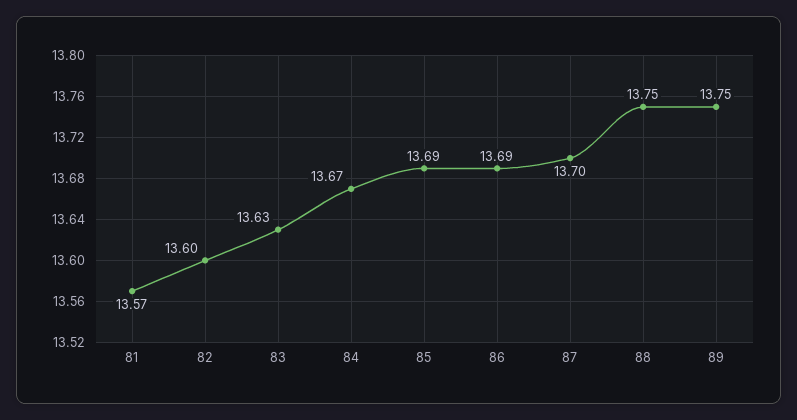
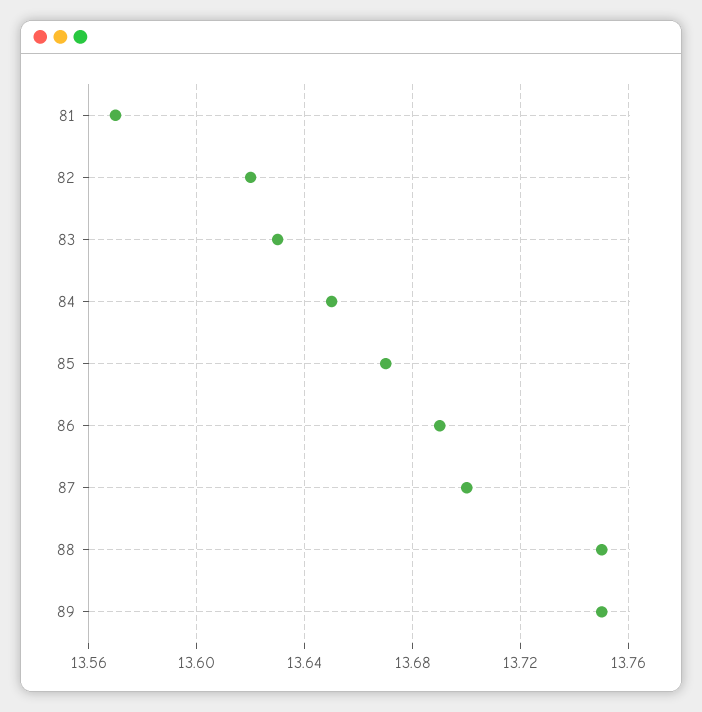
82: 13.6 -> 13.62
84: 13.67 -> 13.65
85: 13.69 -> 13.67

